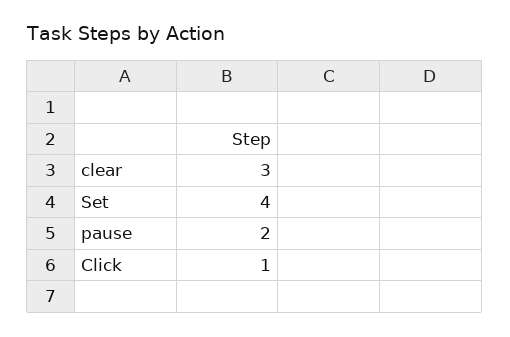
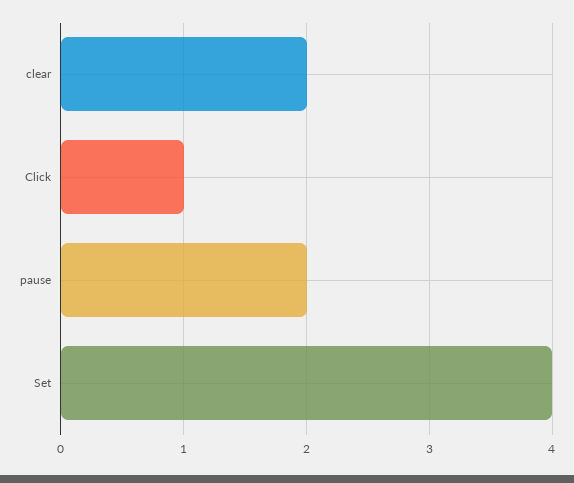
clear: 3 -> 2

